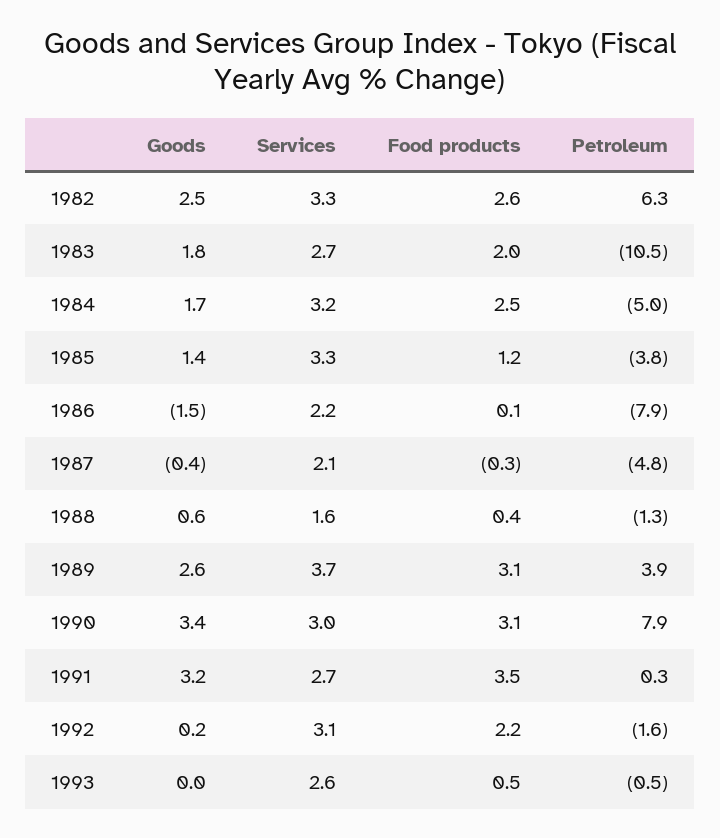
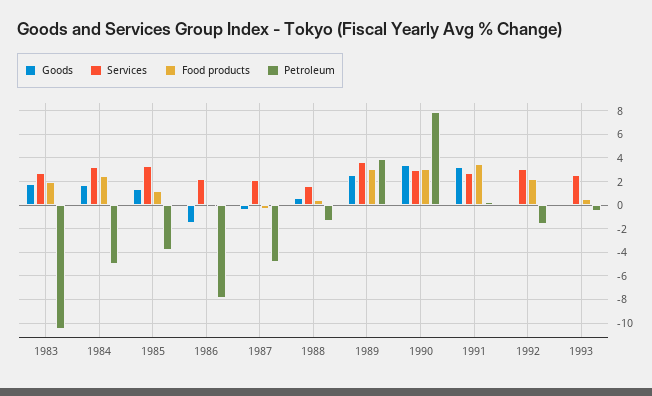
Goods, 1982: 2.5 -> none
Services, 1982: 3.3 -> none
Food products, 1982: 2.6 -> none
Petroleum, 1982: 6.3 -> none

